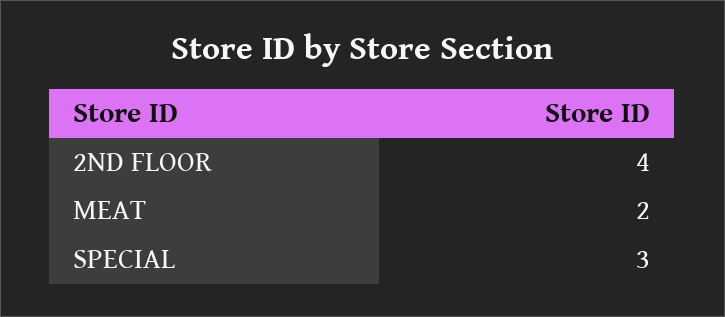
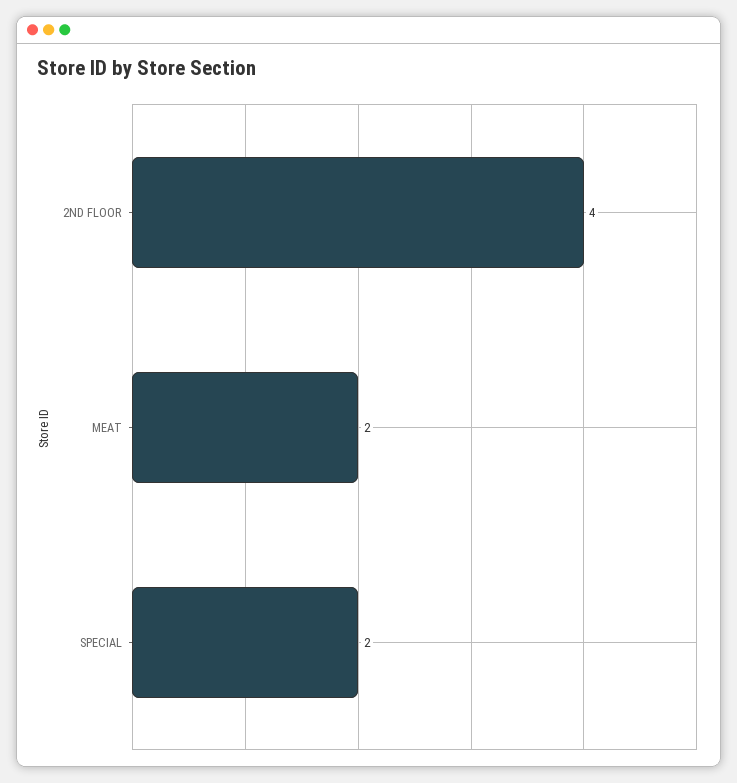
SPECIAL: 3 -> 2

